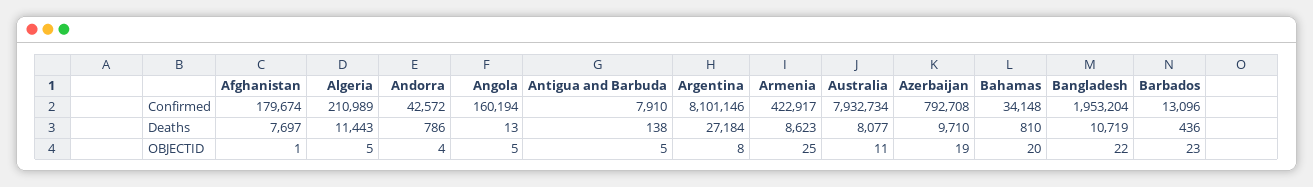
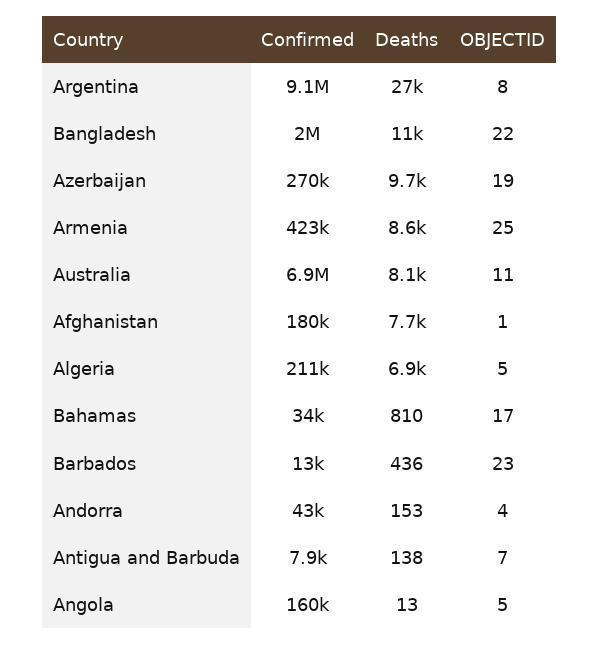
Argentina, Confirmed: 8101146 -> 9100000
Australia, Confirmed: 7932734 -> 6900000
Azerbaijan, Confirmed: 792708 -> 270000
Algeria, Deaths: 11443 -> 6900
Andorra, Deaths: 786 -> 153
Antigua and Barbuda, OBJECTID: 5 -> 7
Bahamas, OBJECTID: 20 -> 17

